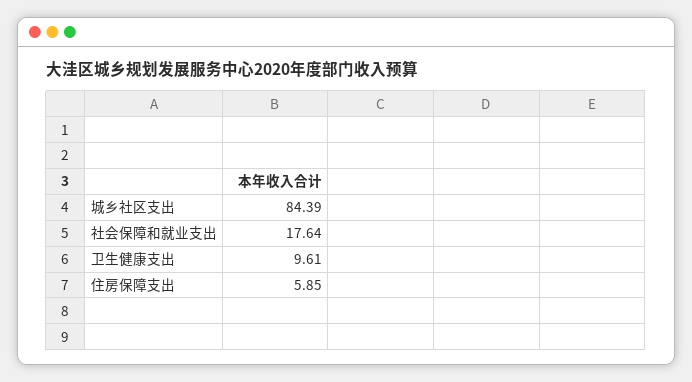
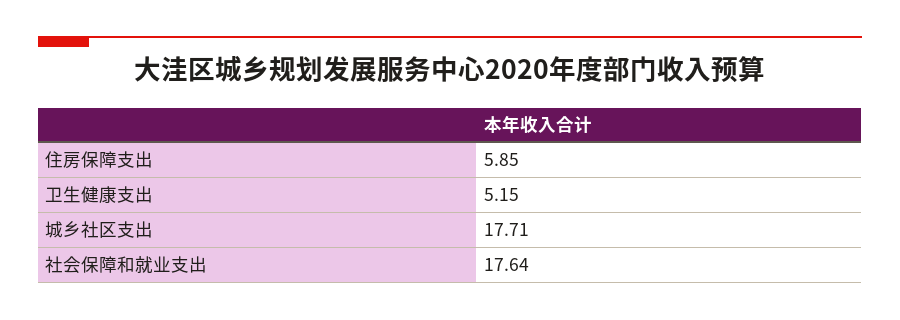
城乡社区支出: 84.39 -> 17.71
卫生健康支出: 9.61 -> 5.15

